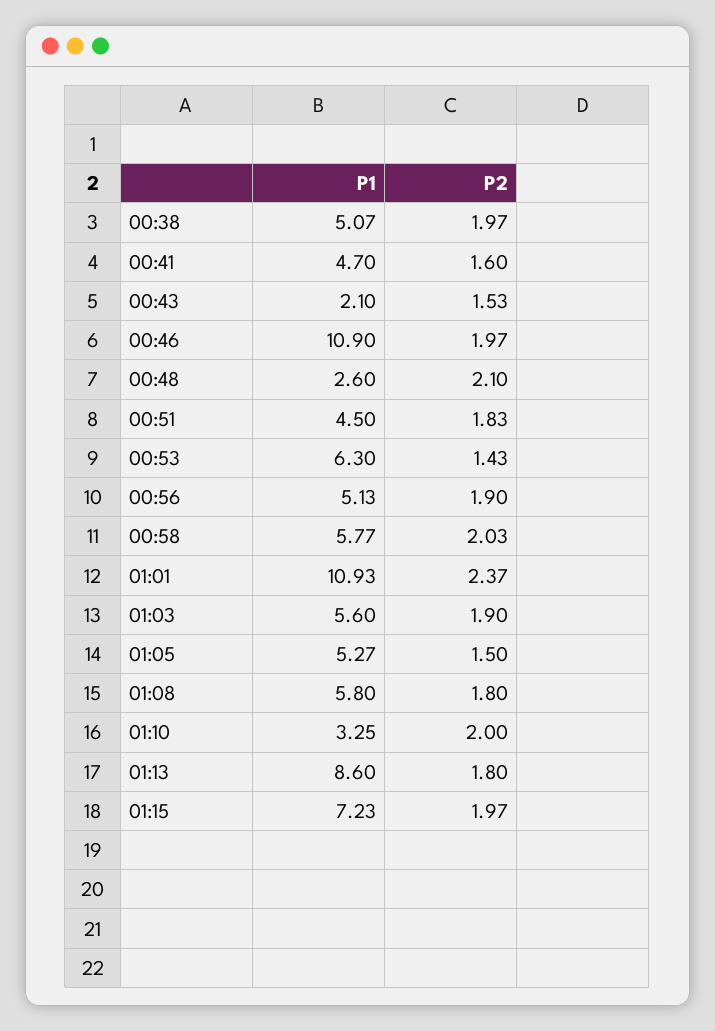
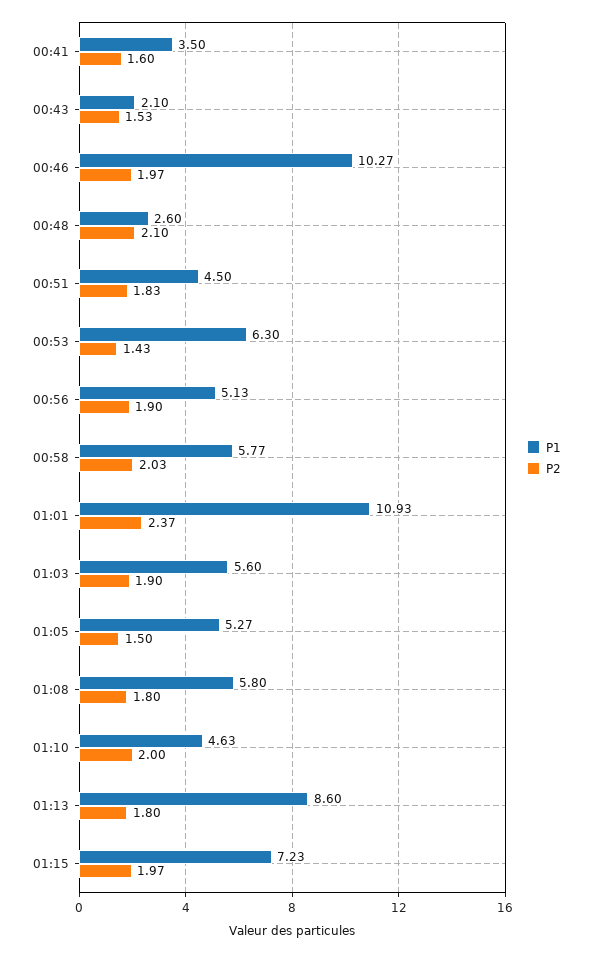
P1, 00:38: 5.07 -> none
P2, 00:38: 1.97 -> none
P1, 00:41: 4.7 -> 3.5
P1, 00:46: 10.9 -> 10.27
P1, 01:10: 3.25 -> 4.63

